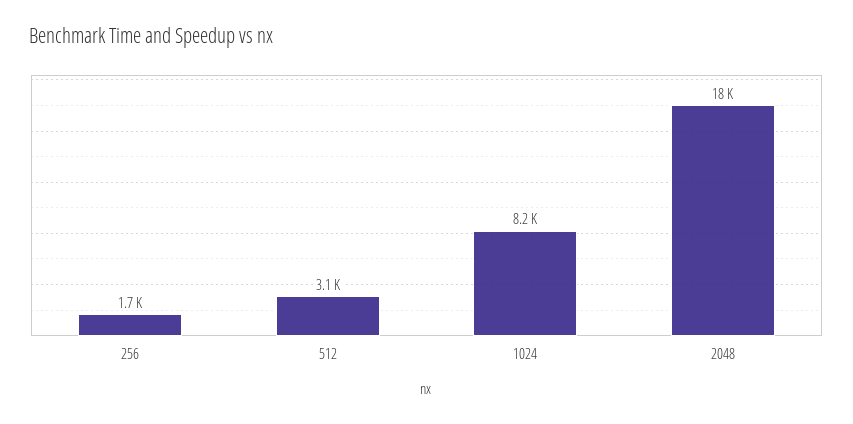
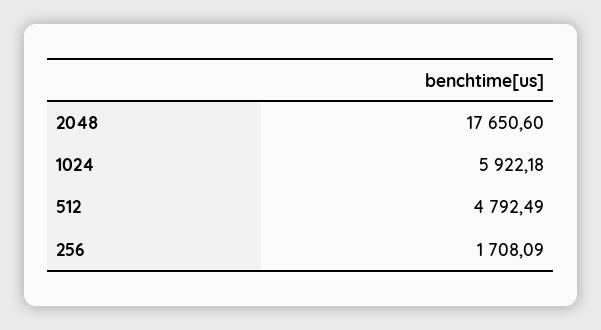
512: 3100 -> 4792.49
1024: 8200 -> 5922.18

